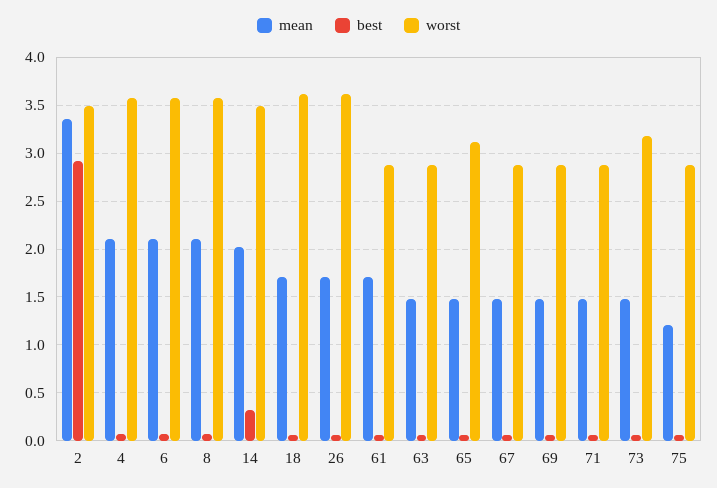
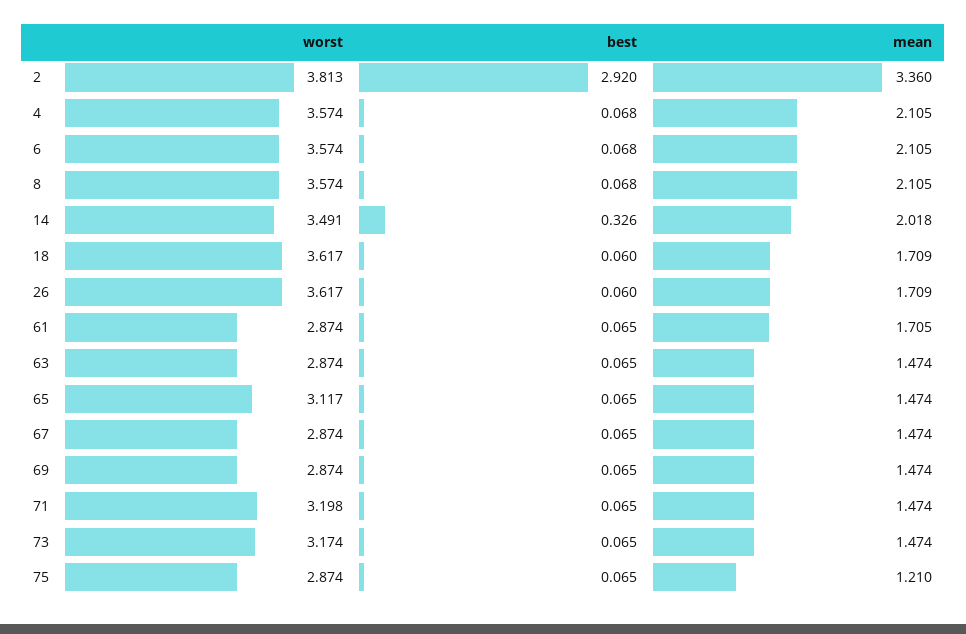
worst, 2: 3.5 -> 3.813
worst, 71: 2.9 -> 3.198

